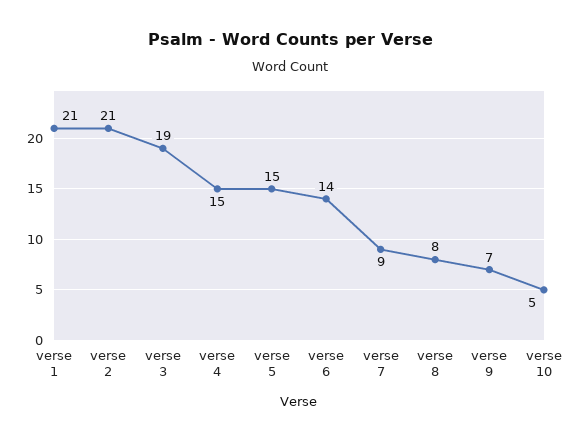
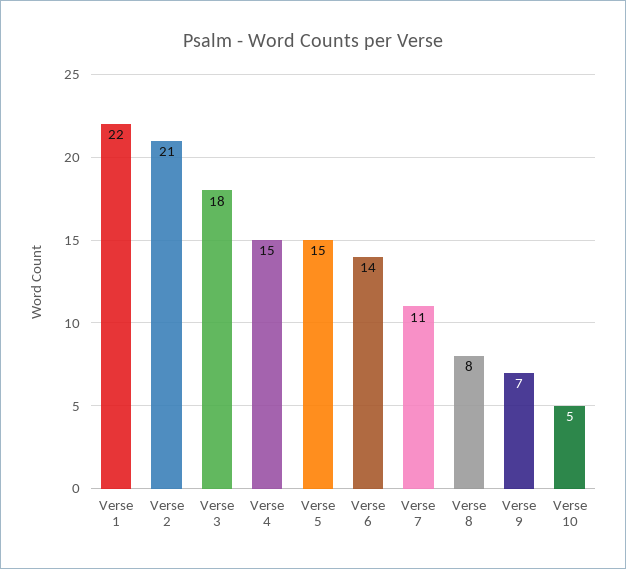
verse 1: 21 -> 22
verse 3: 19 -> 18
verse 7: 9 -> 11

